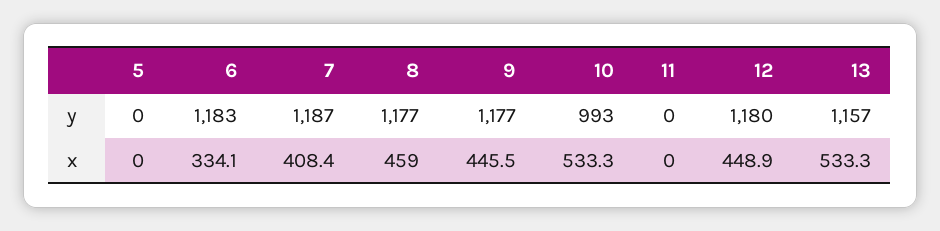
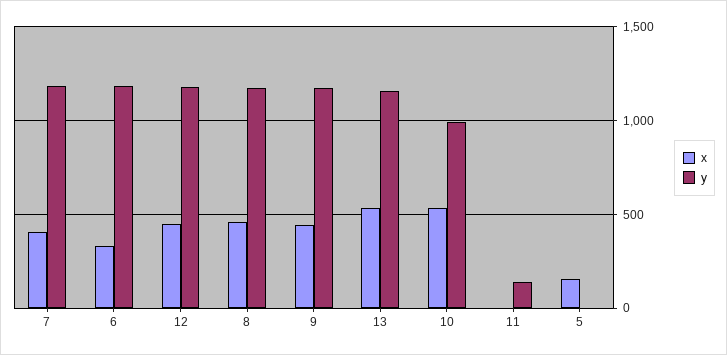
y, 11: 0 -> 150
x, 5: 0 -> 150

